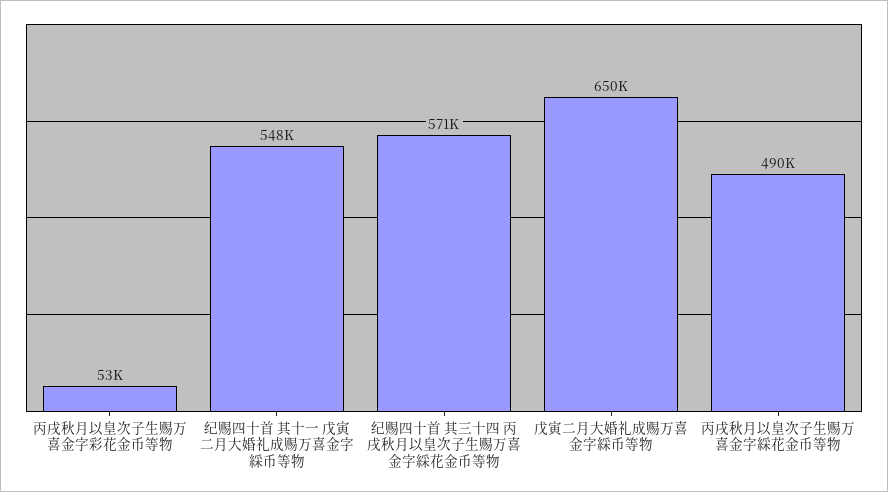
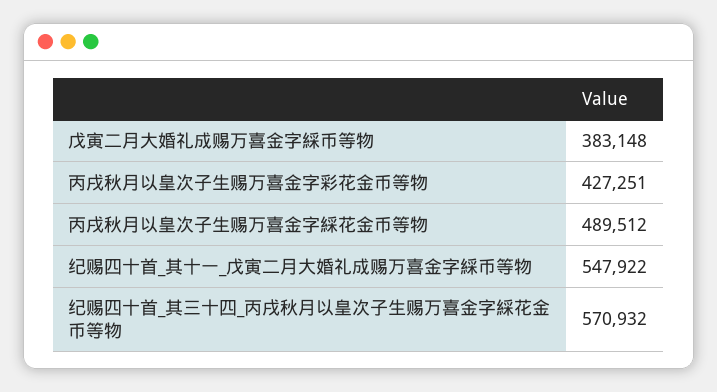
丙戌秋月以皇次子生赐万喜金字彩花金币等物: 53000 -> 427251
戊寅二月大婚礼成赐万喜金字綵币等物: 650000 -> 383148

